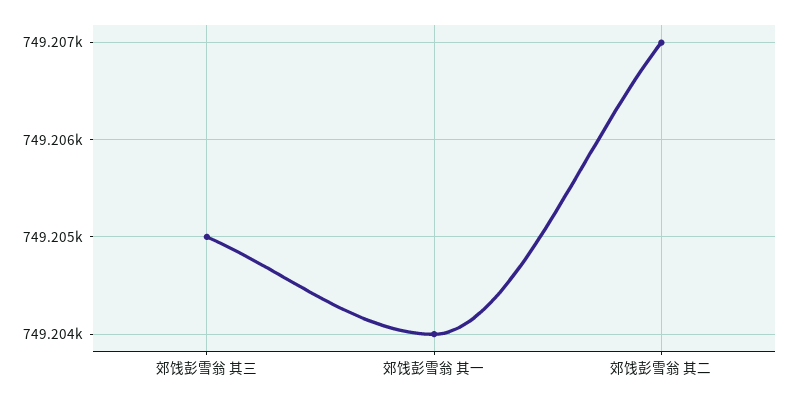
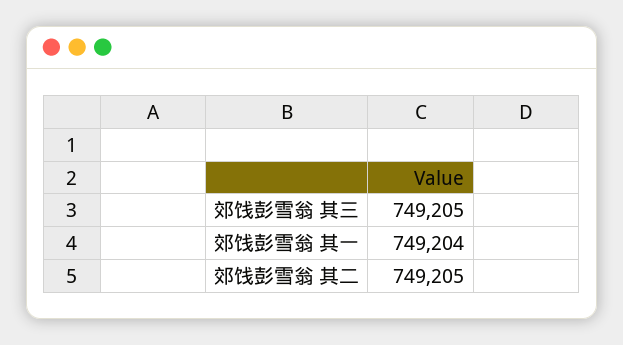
郊饯彭雪翁 其二: 749207 -> 749205

